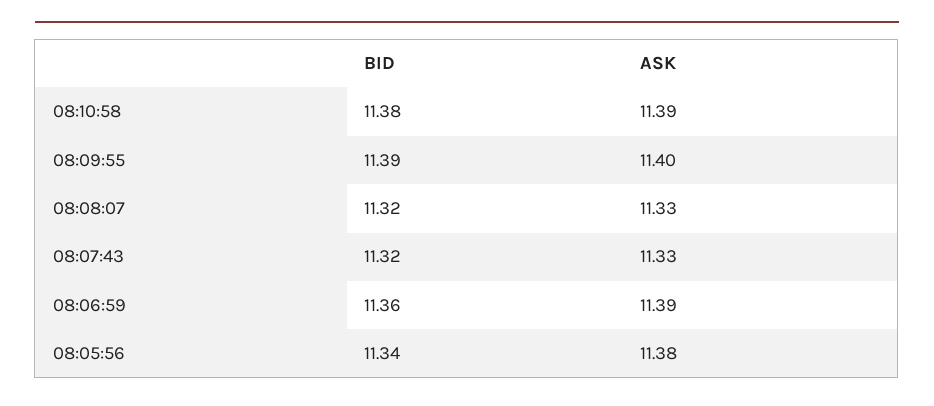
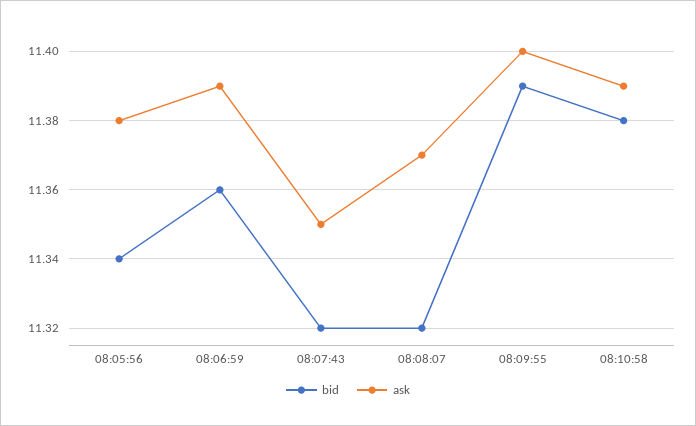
ASK, 08:08:07: 11.33 -> 11.37
ASK, 08:07:43: 11.33 -> 11.35

